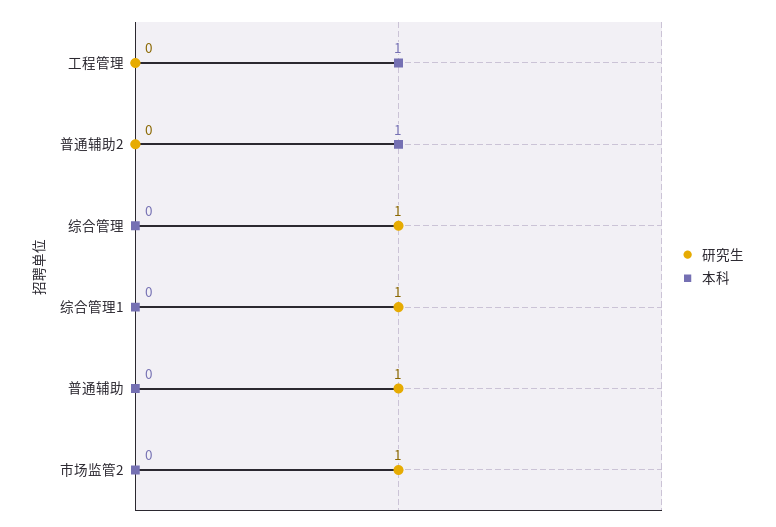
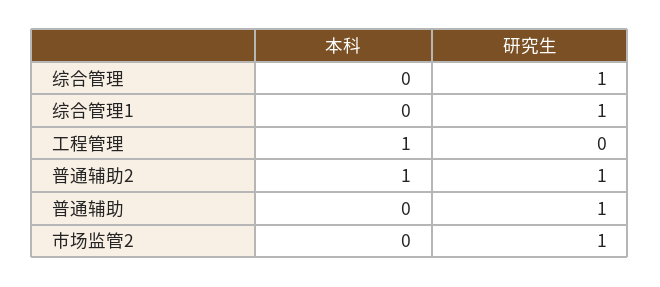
研究生, 普通辅助2: 0 -> 1

